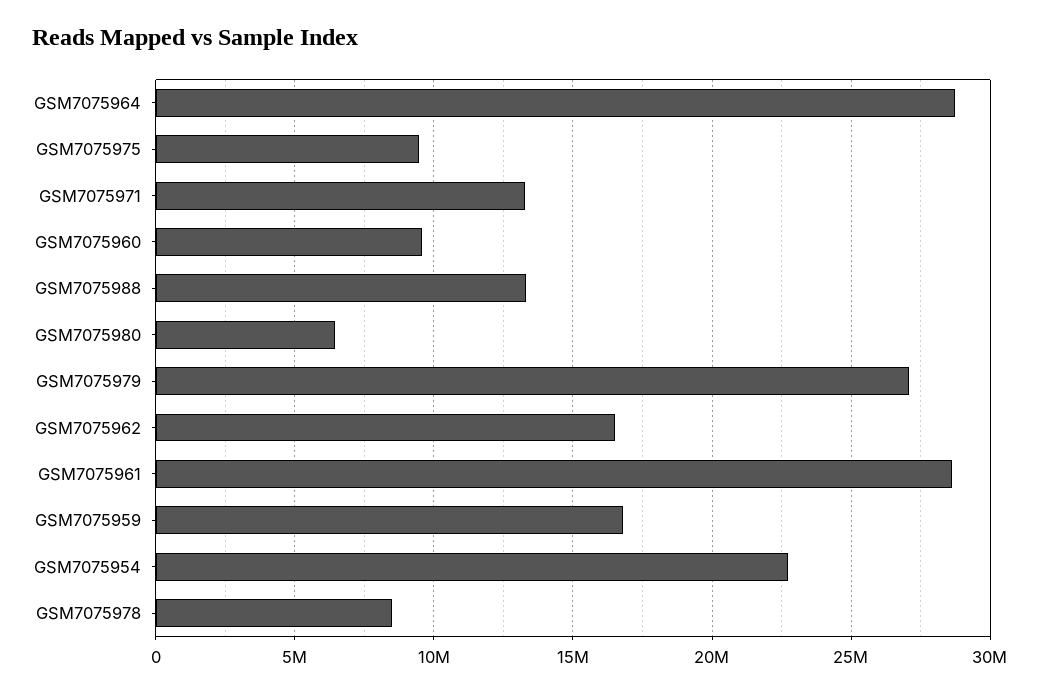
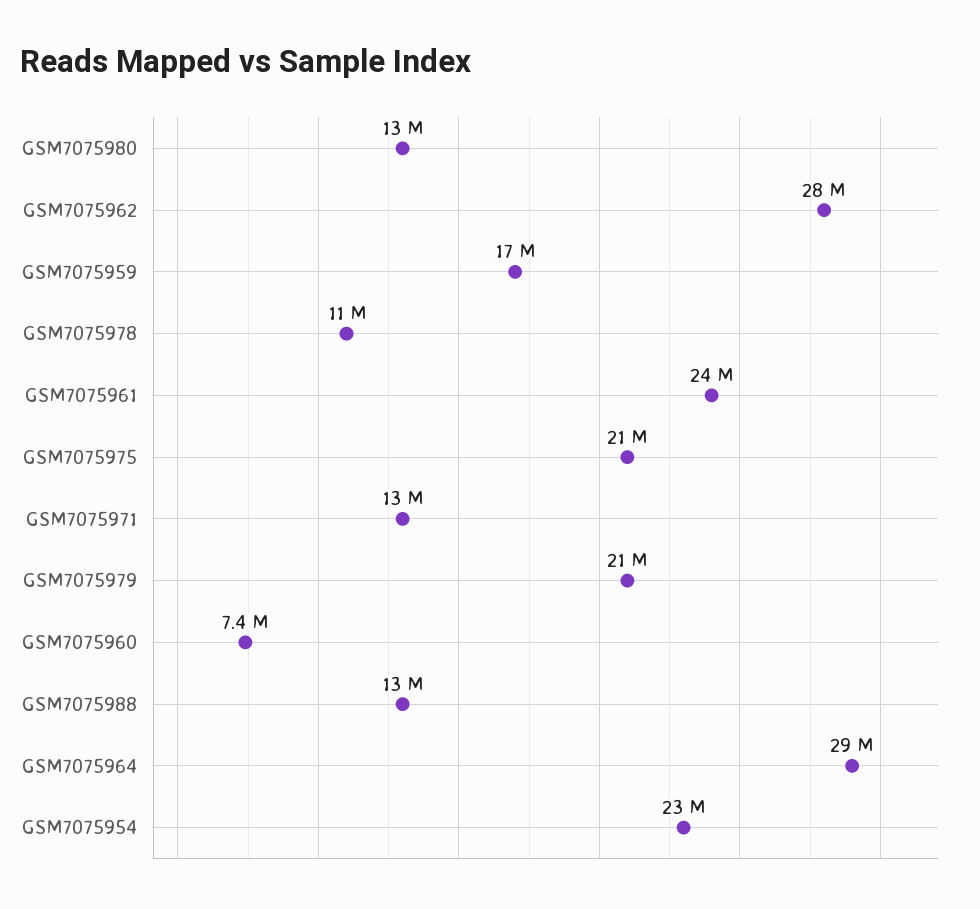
GSM7075975: 9500000 -> 21000000
GSM7075960: 9500000 -> 7400000
GSM7075980: 6500000 -> 13000000
GSM7075979: 27000000 -> 21000000
GSM7075962: 16500000 -> 28000000
GSM7075961: 28500000 -> 24000000
GSM7075978: 8500000 -> 11000000

